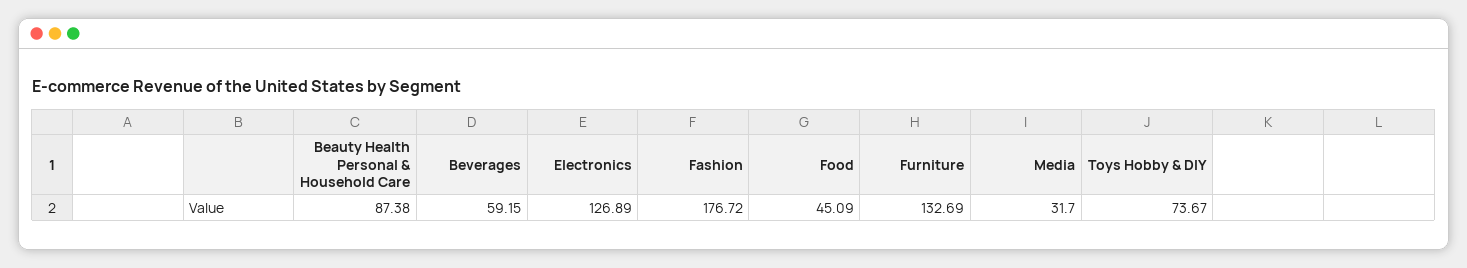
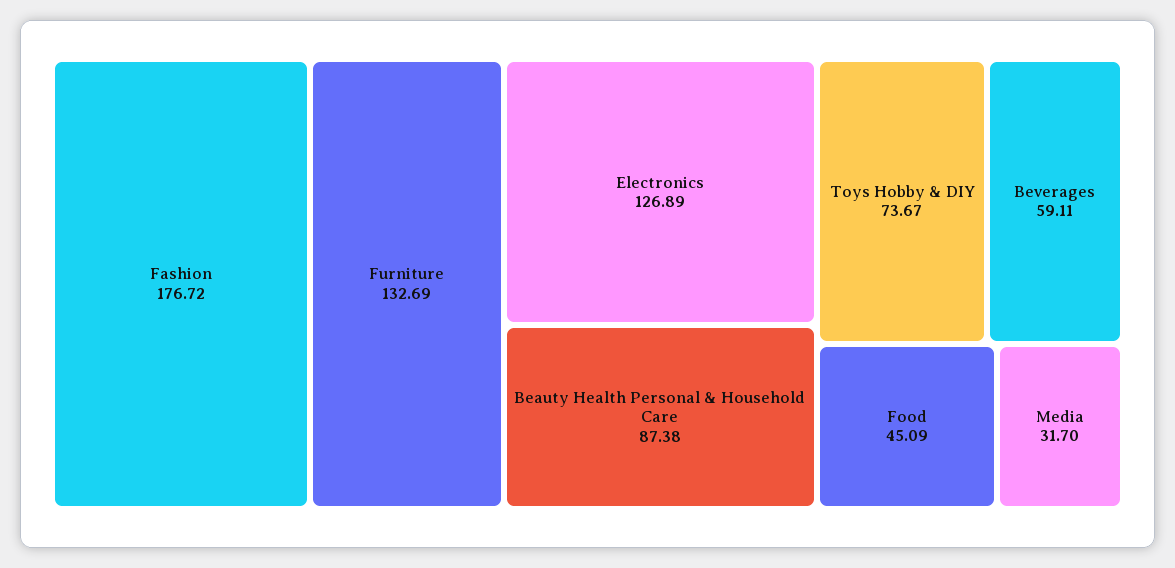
Beverages: 59.15 -> 59.11

